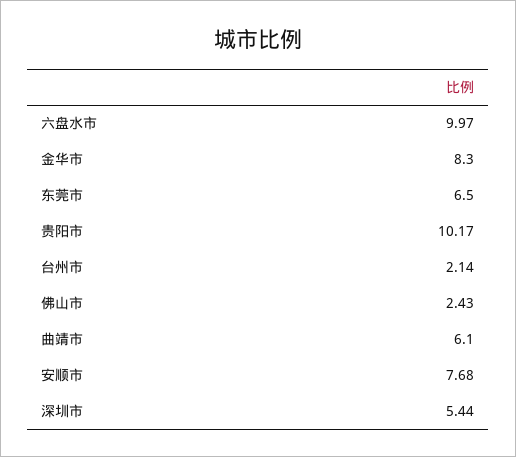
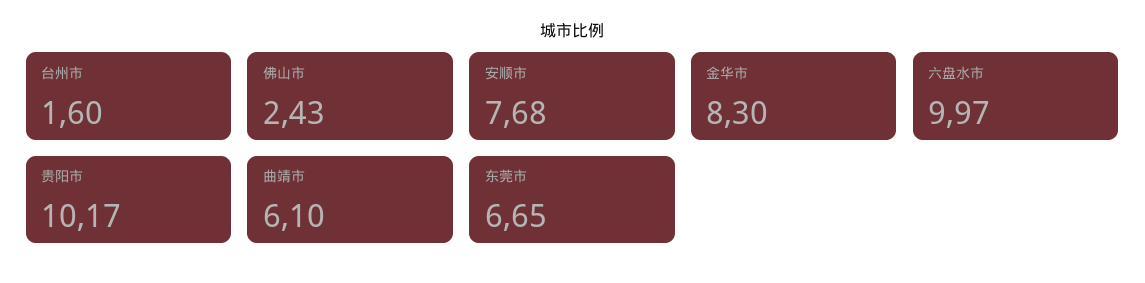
东莞市: 6.5 -> 6.65
台州市: 2.14 -> 1.6
深圳市: 5.44 -> none

